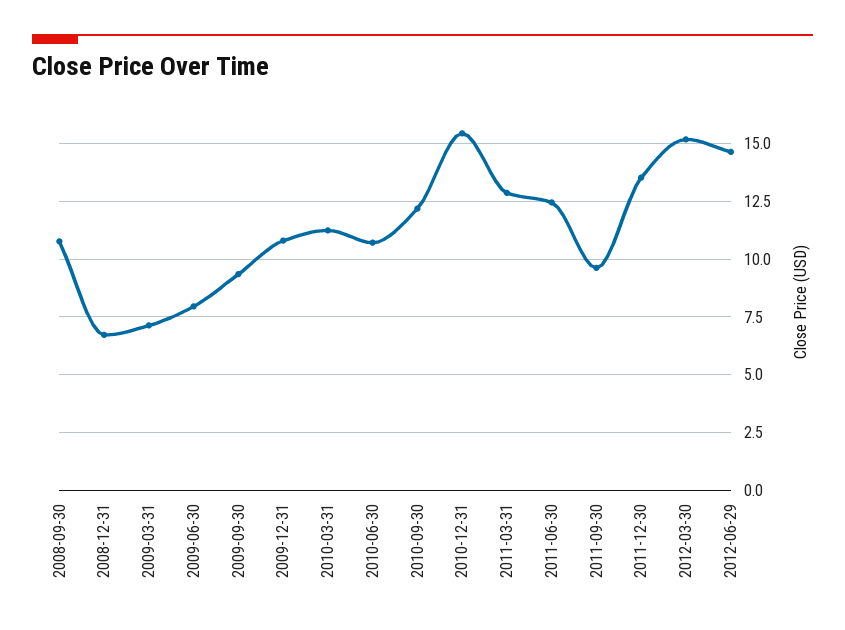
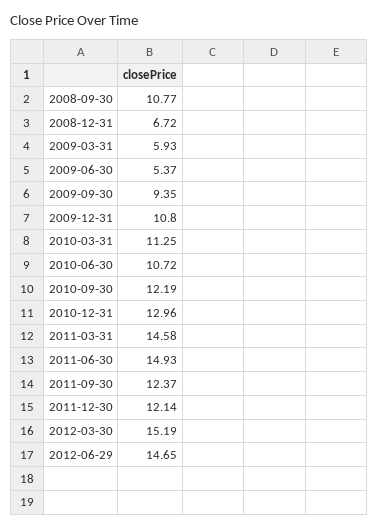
2009-03-31: 7 -> 5.93
2009-06-30: 8 -> 5.37
2010-12-31: 15.5 -> 12.96
2011-03-31: 13 -> 14.58
2011-06-30: 12.5 -> 14.93
2011-09-30: 9.5 -> 12.37
2011-12-30: 13.5 -> 12.14

